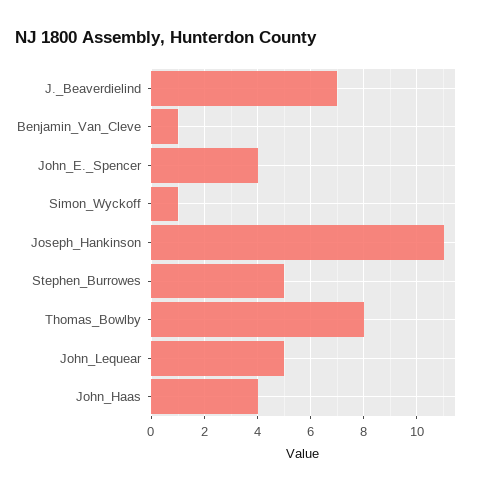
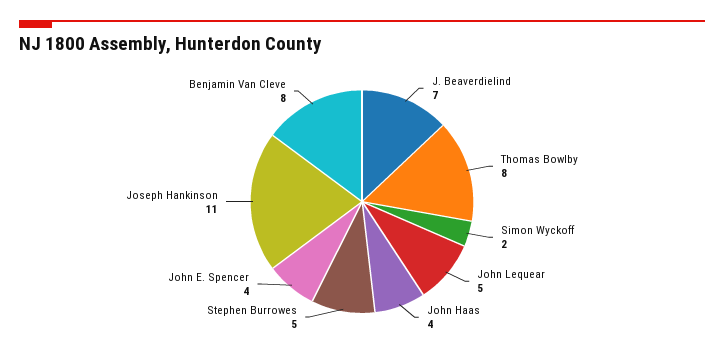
Benjamin_Van_Cleve: 1 -> 8
Simon_Wyckoff: 1 -> 2

